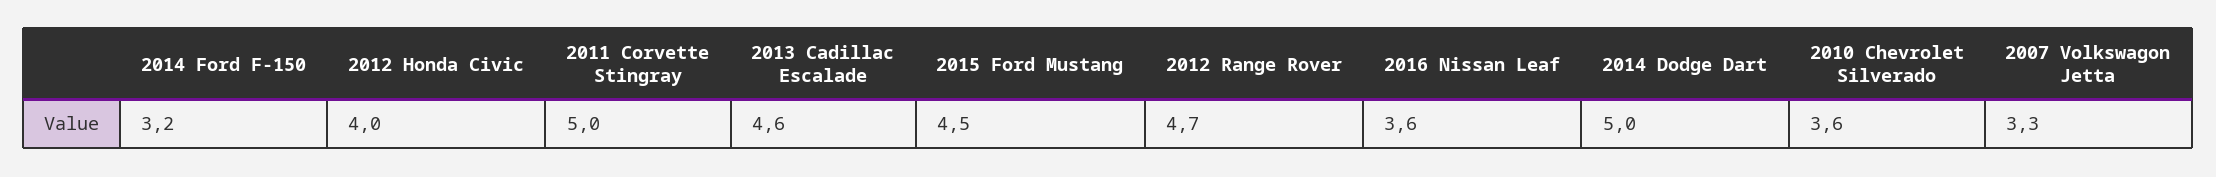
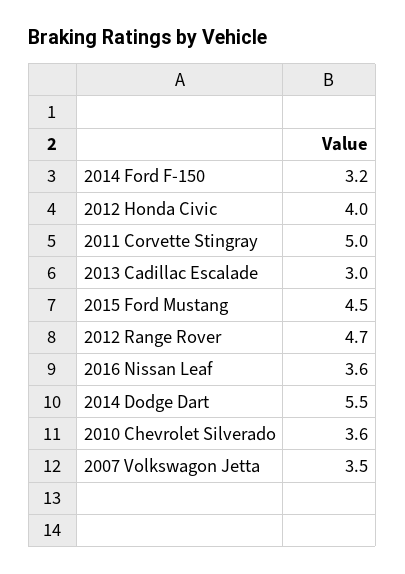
2013 Cadillac Escalade: 4.6 -> 3
2014 Dodge Dart: 5 -> 5.5
2007 Volkswagon Jetta: 3.3 -> 3.5

